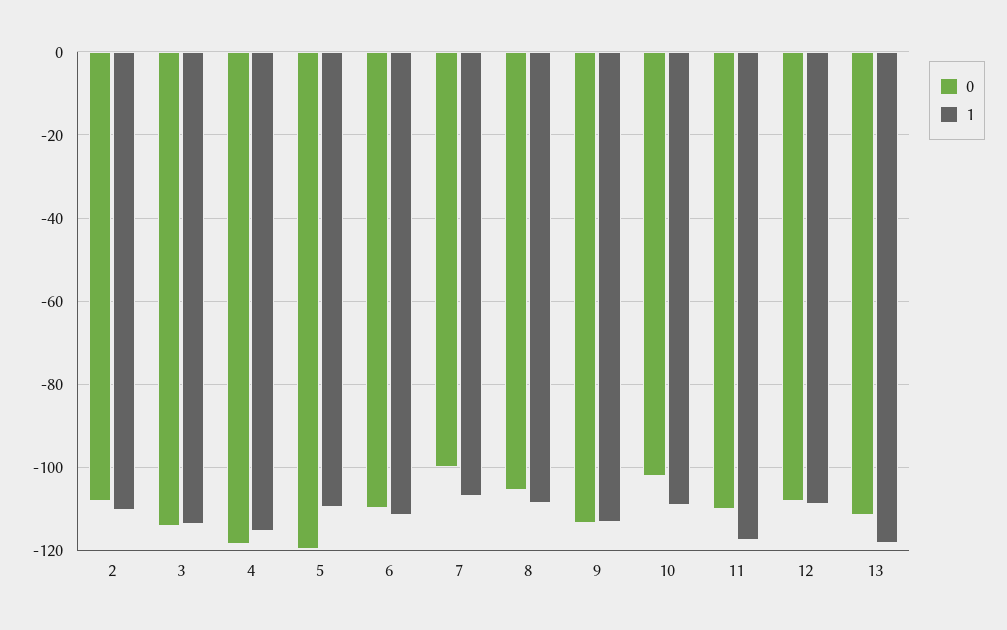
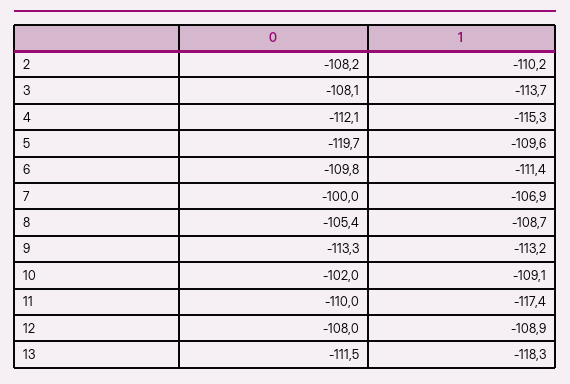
0, 3: -114 -> -108.1
0, 4: -118 -> -112.1

